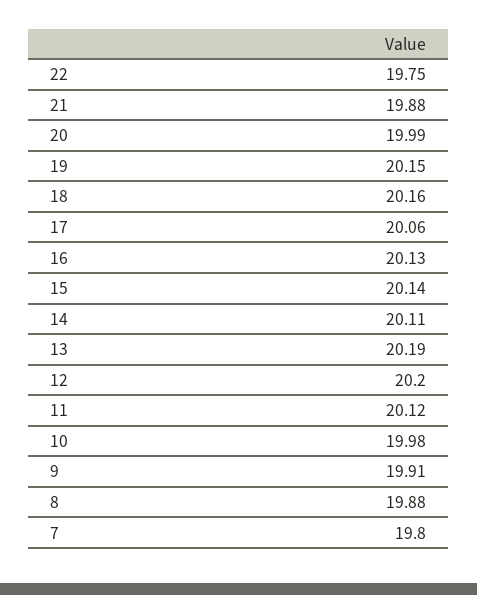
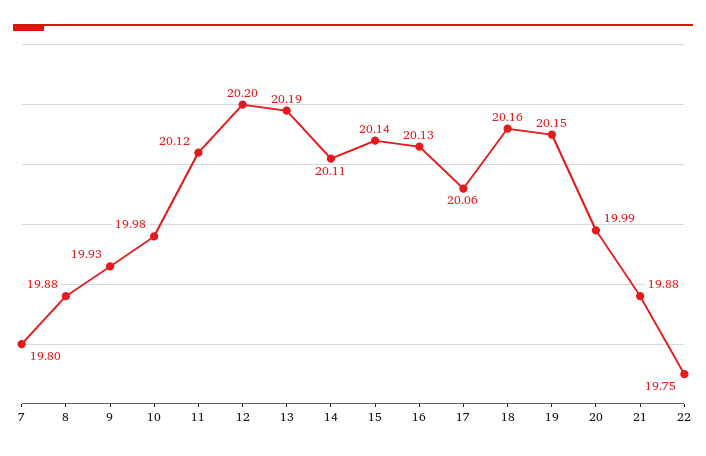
9: 19.91 -> 19.93

